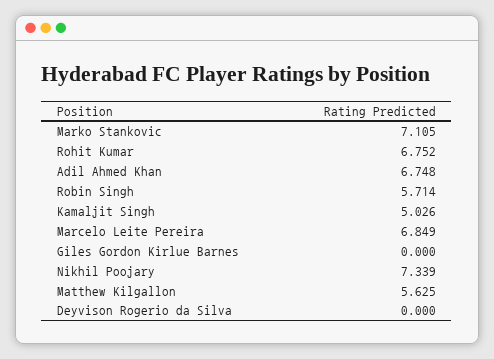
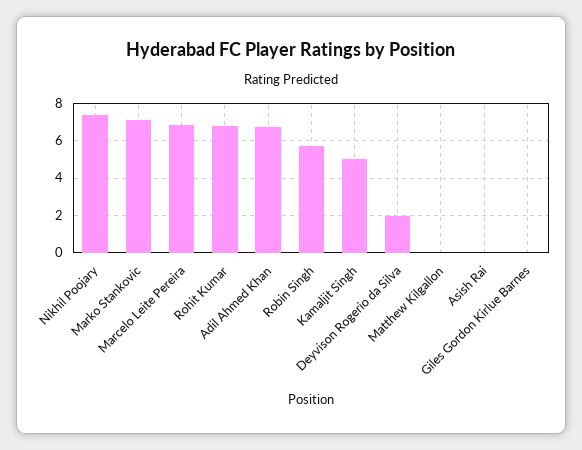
Matthew Kilgallon: 5.625 -> 0
Deyvison Rogerio da Silva: 0 -> 2
Asish Rai: none -> 0

